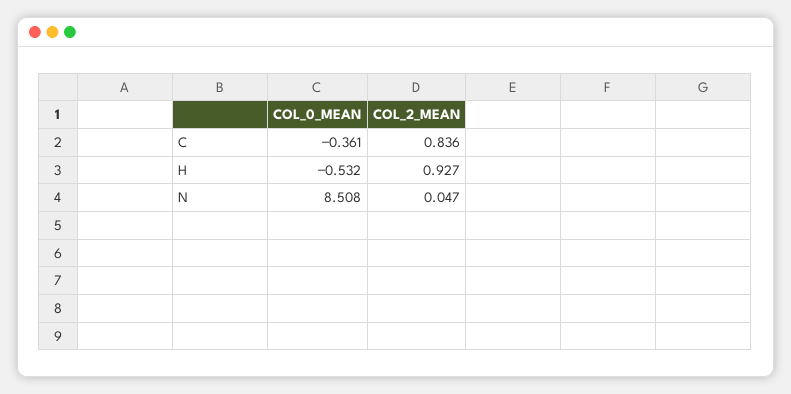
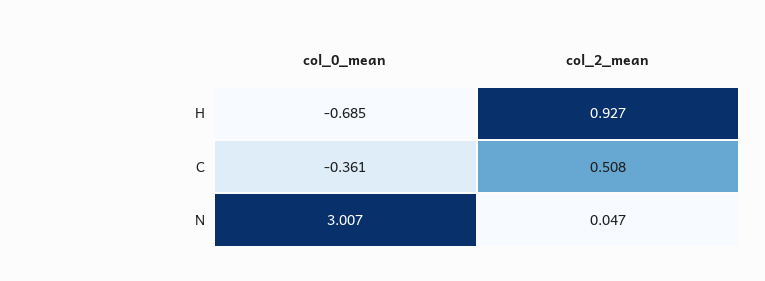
COL_2_MEAN, C: 0.836 -> 0.508
COL_0_MEAN, H: -0.532 -> -0.685
COL_0_MEAN, N: 8.508 -> 3.007

